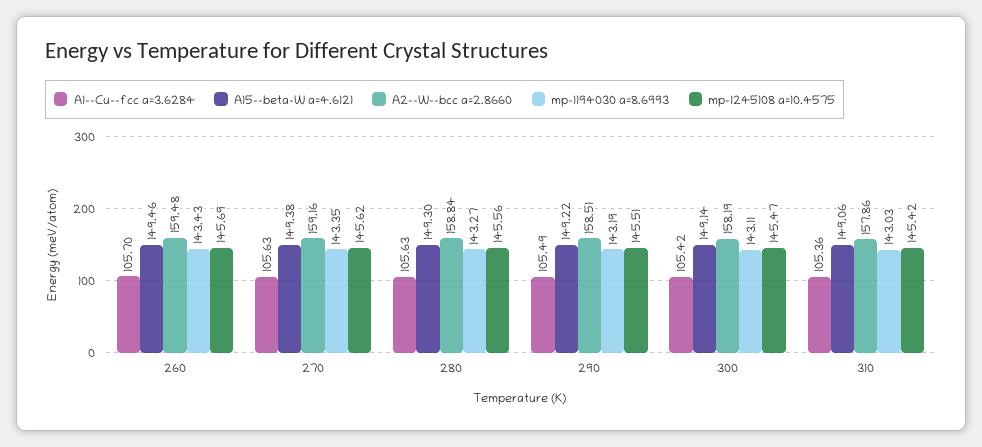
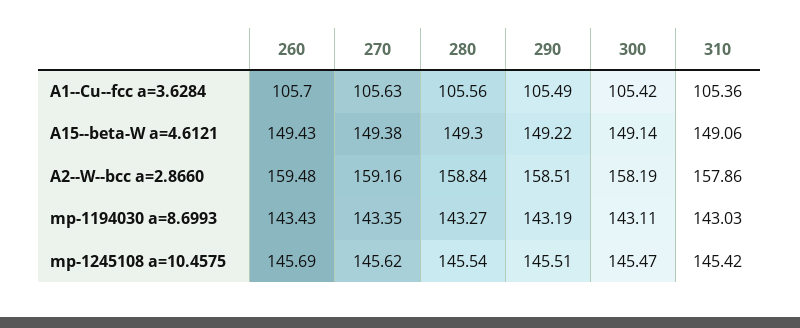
A15--beta-W a=4.6121, 260: 149.46 -> 149.43
A1--Cu--fcc a=3.6284, 280: 105.63 -> 105.56
mp-1245108 a=10.4575, 280: 145.56 -> 145.54

